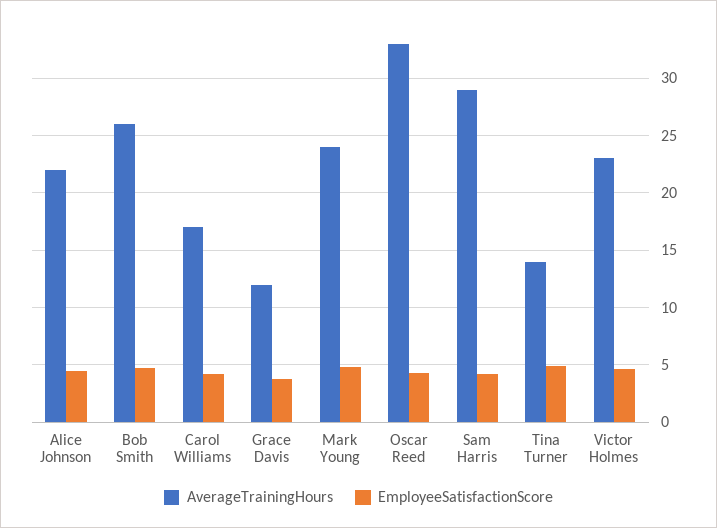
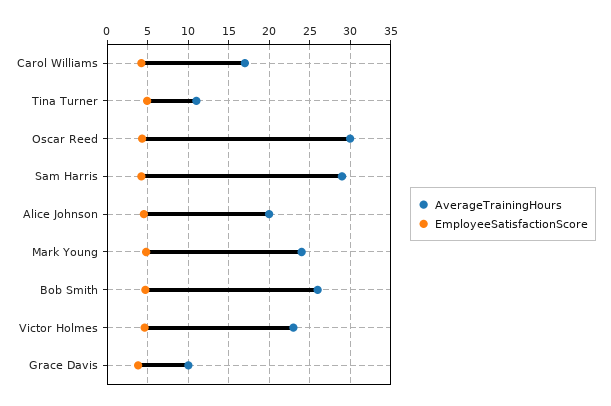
AverageTrainingHours, Alice Johnson: 22 -> 20
AverageTrainingHours, Grace Davis: 12 -> 10
AverageTrainingHours, Oscar Reed: 33 -> 30
AverageTrainingHours, Tina Turner: 14 -> 11

